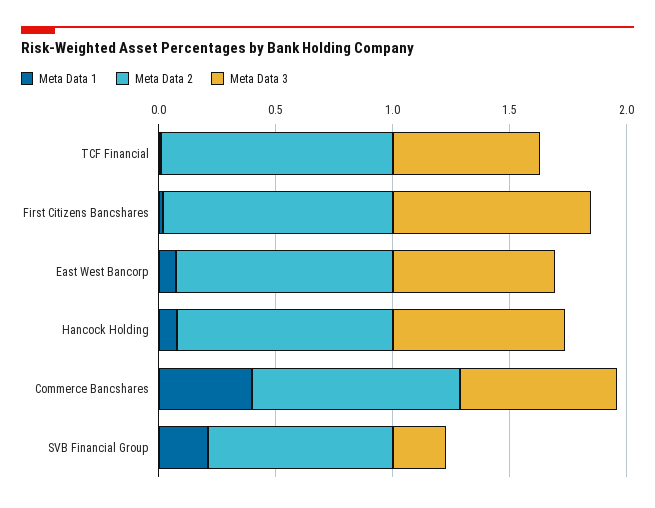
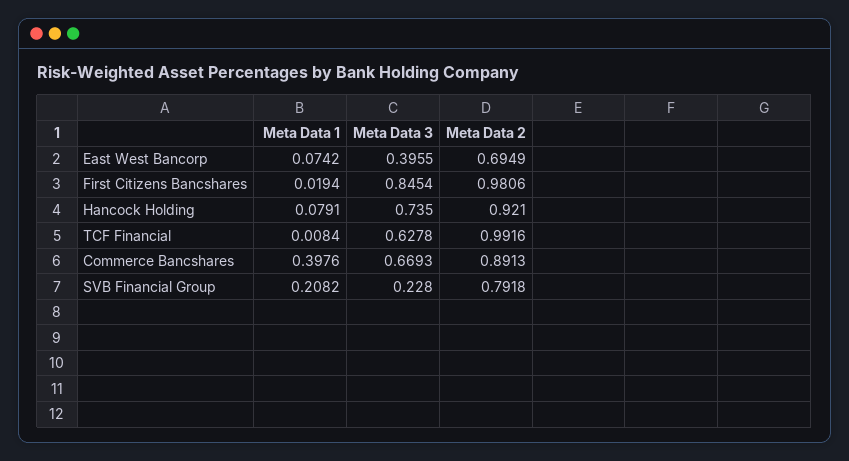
Meta Data 2, East West Bancorp: 0.9 -> 0.6949
Meta Data 3, East West Bancorp: 0.7 -> 0.3955

